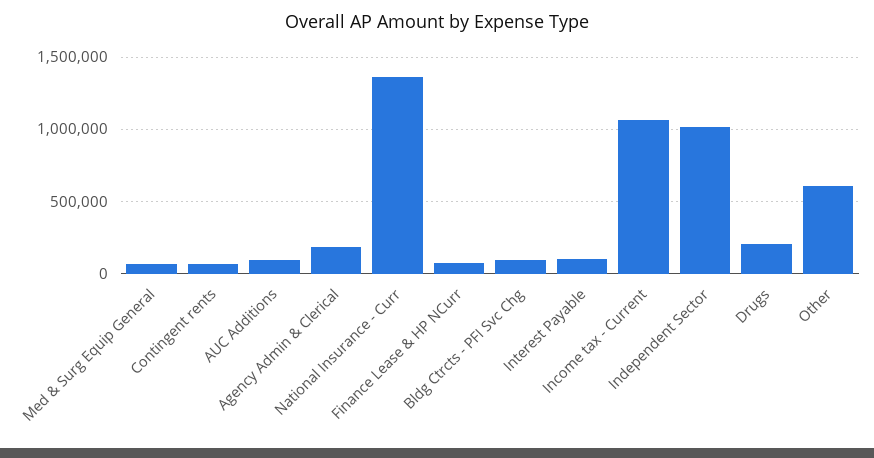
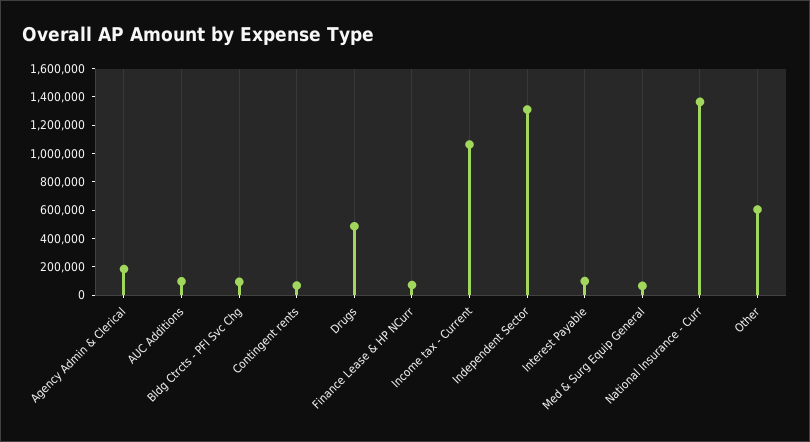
Independent Sector: 1000000 -> 1300000
Drugs: 200000 -> 500000

